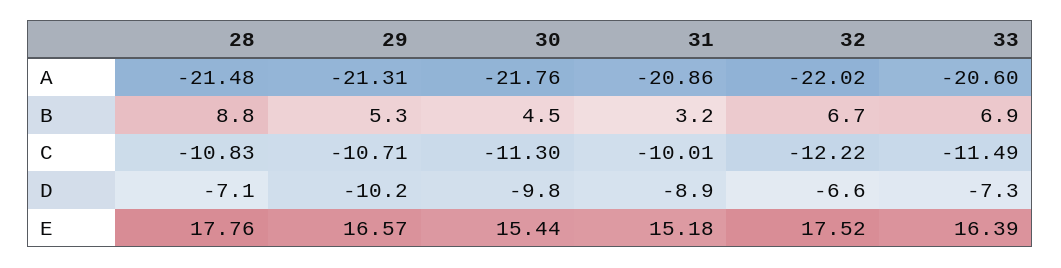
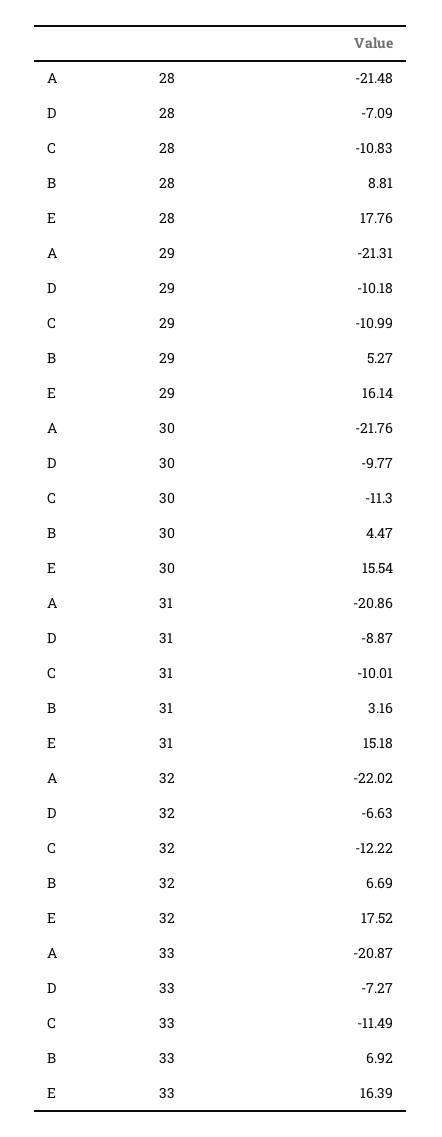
33, A: -20.6 -> -20.87
29, C: -10.71 -> -10.99
29, E: 16.57 -> 16.14
30, E: 15.44 -> 15.54

